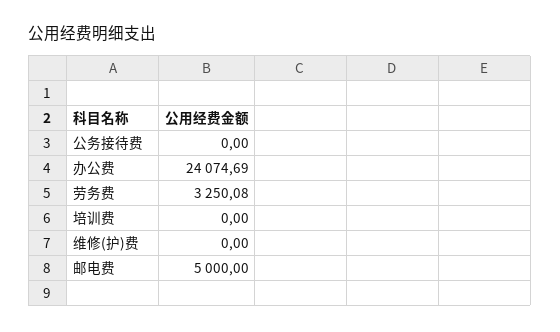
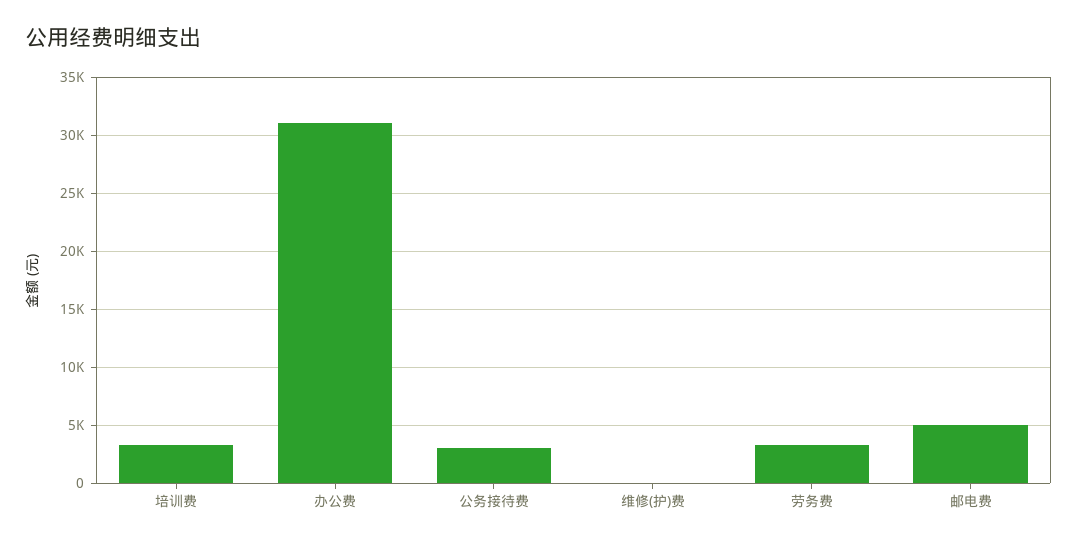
公务接待费: 0 -> 3000
办公费: 24074.69 -> 31000
培训费: 0 -> 3000

